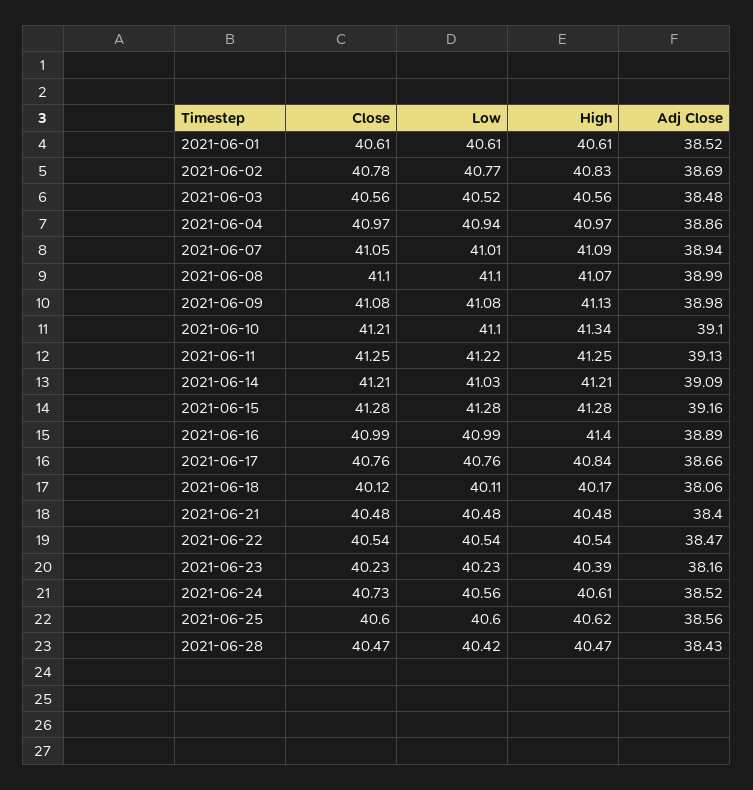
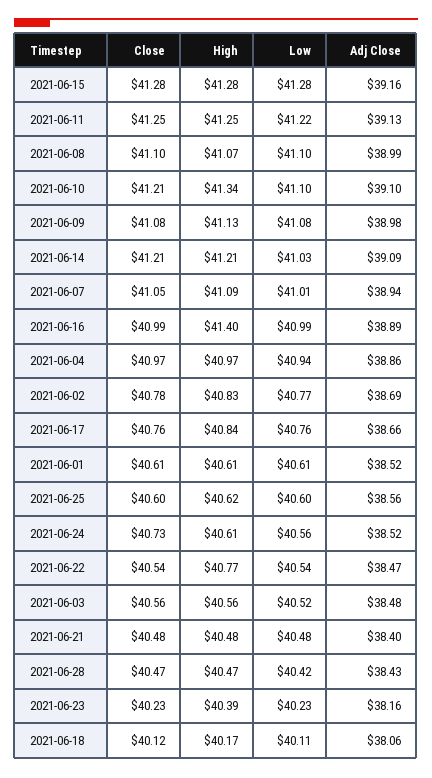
High, 2021-06-22: 40.54 -> 40.77

